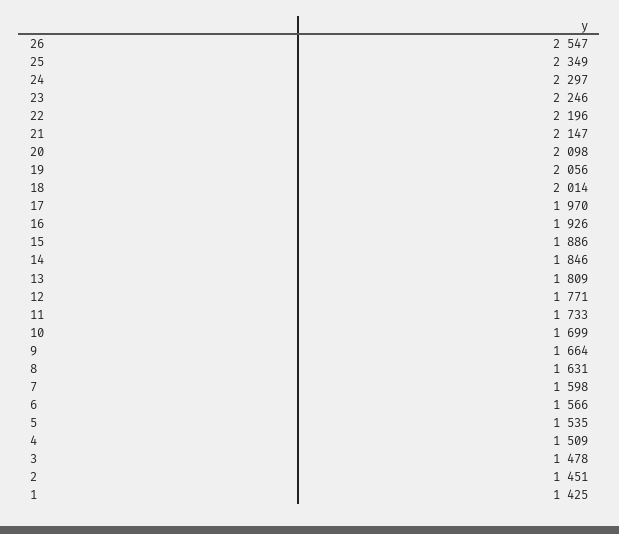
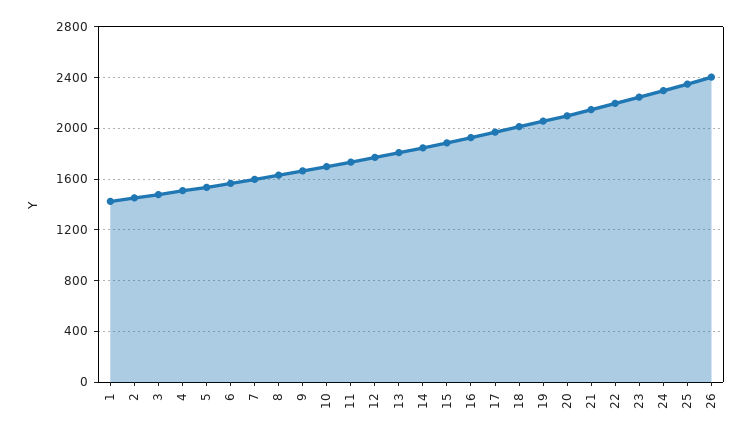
26: 2547 -> 2400

